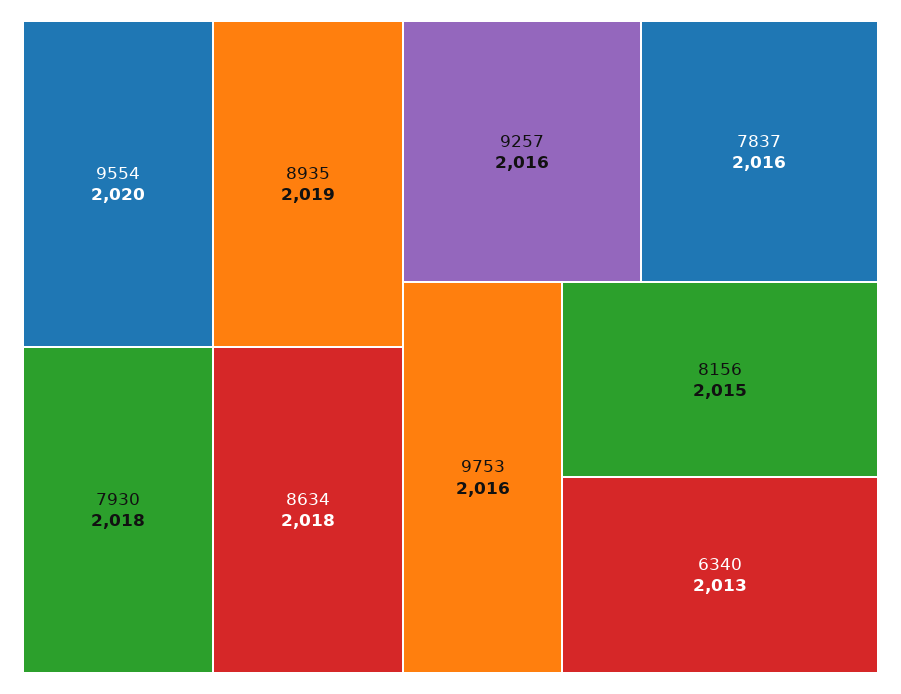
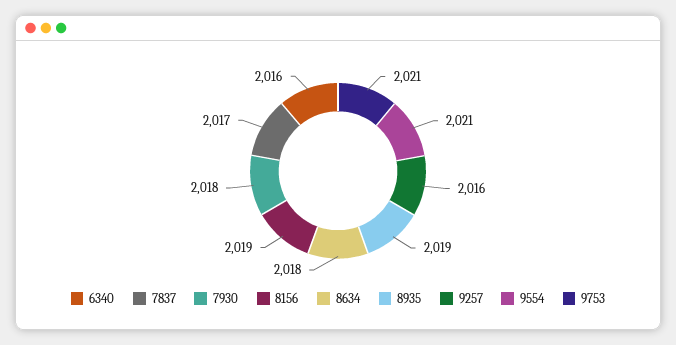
9554: 2020 -> 2021
7837: 2016 -> 2017
9753: 2016 -> 2021
8156: 2015 -> 2019
6340: 2013 -> 2016

